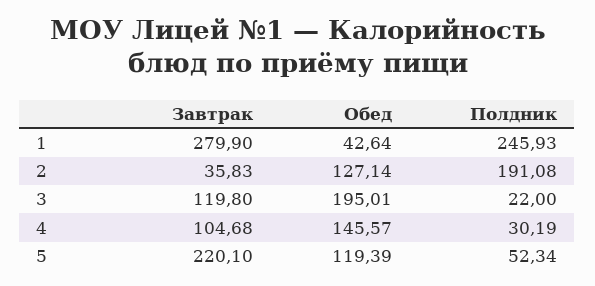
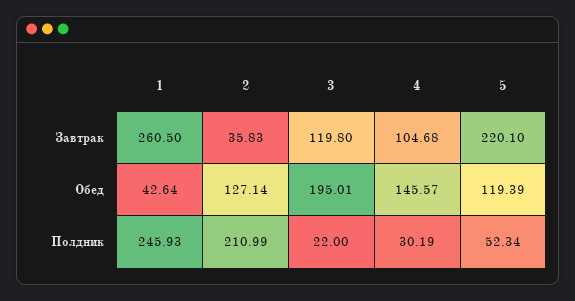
Завтрак, 1: 279.9 -> 260.5
Полдник, 2: 191.08 -> 210.99

